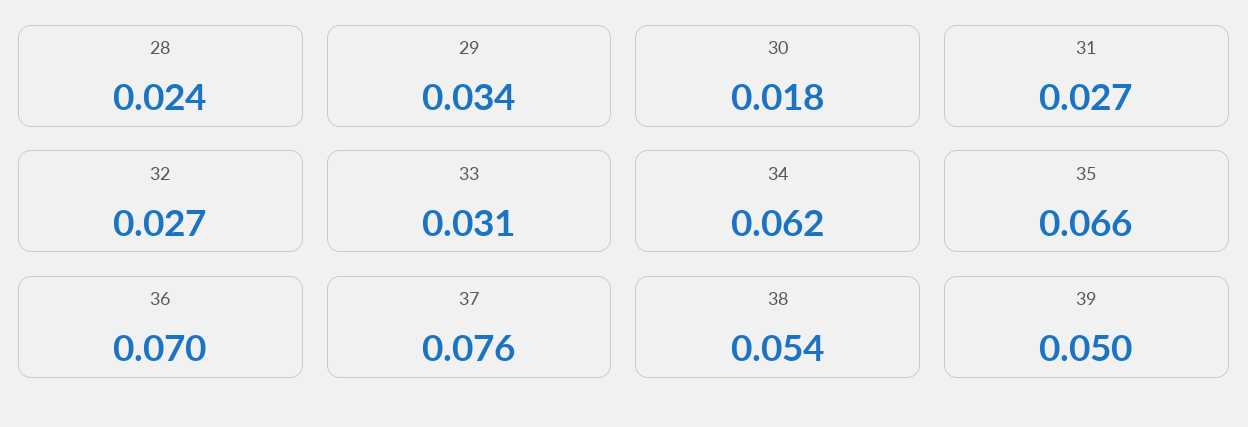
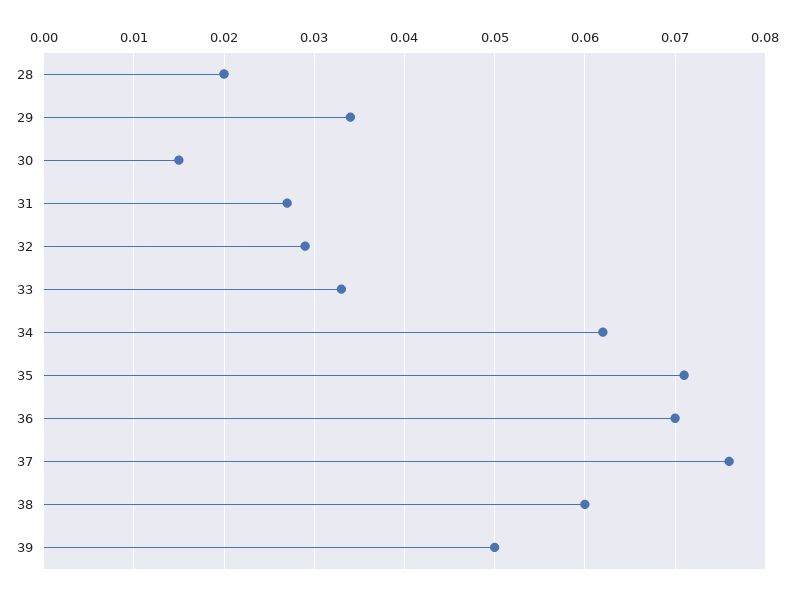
28: 0.024 -> 0.02
30: 0.018 -> 0.015
32: 0.027 -> 0.029
33: 0.031 -> 0.033
35: 0.066 -> 0.071
38: 0.054 -> 0.06

